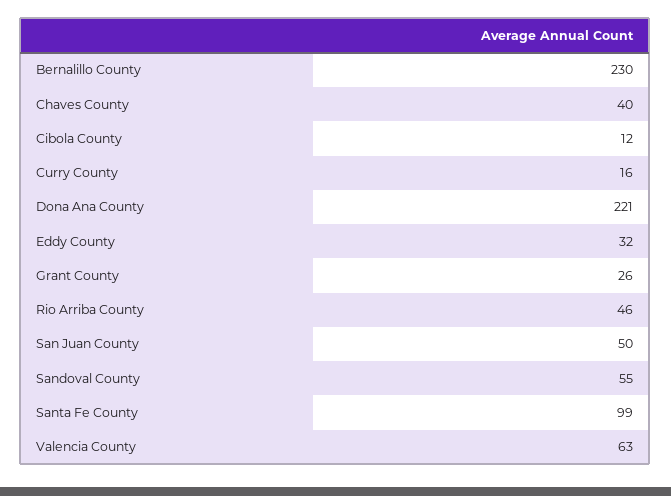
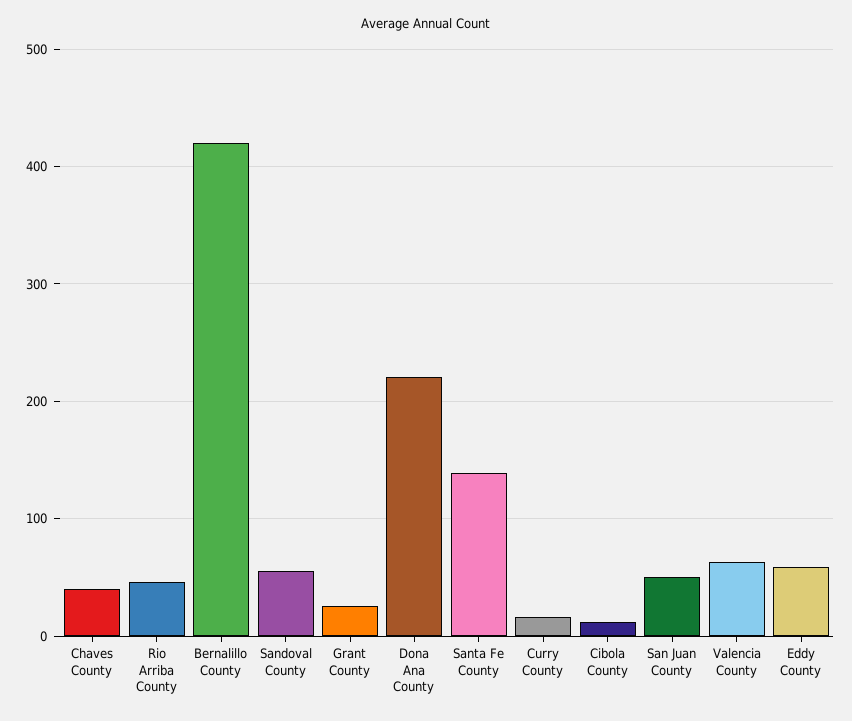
Bernalillo County: 230 -> 420
Eddy County: 32 -> 60
Santa Fe County: 99 -> 140

